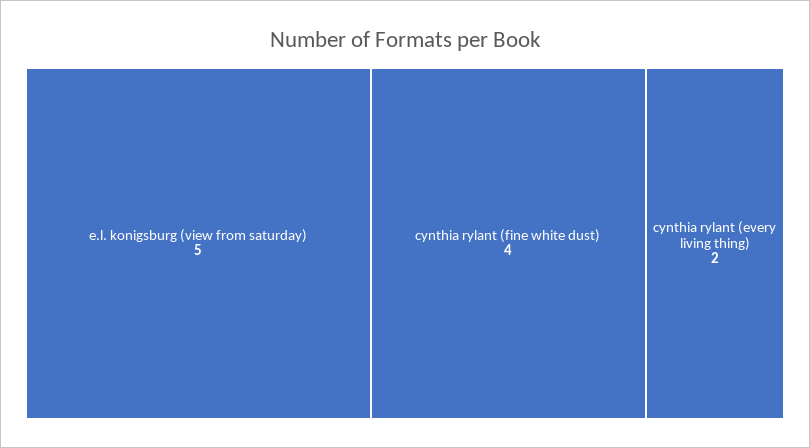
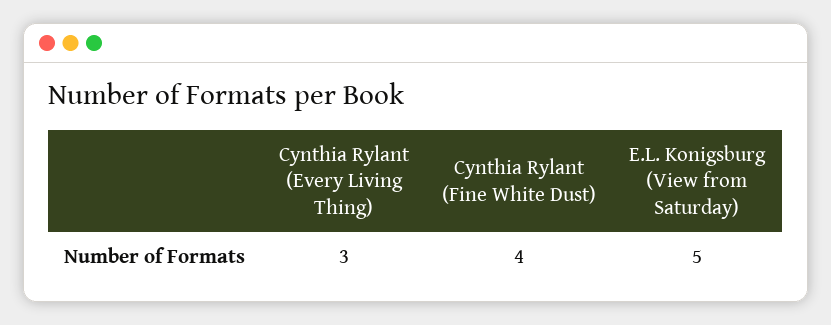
cynthia rylant (every living thing): 2 -> 3

